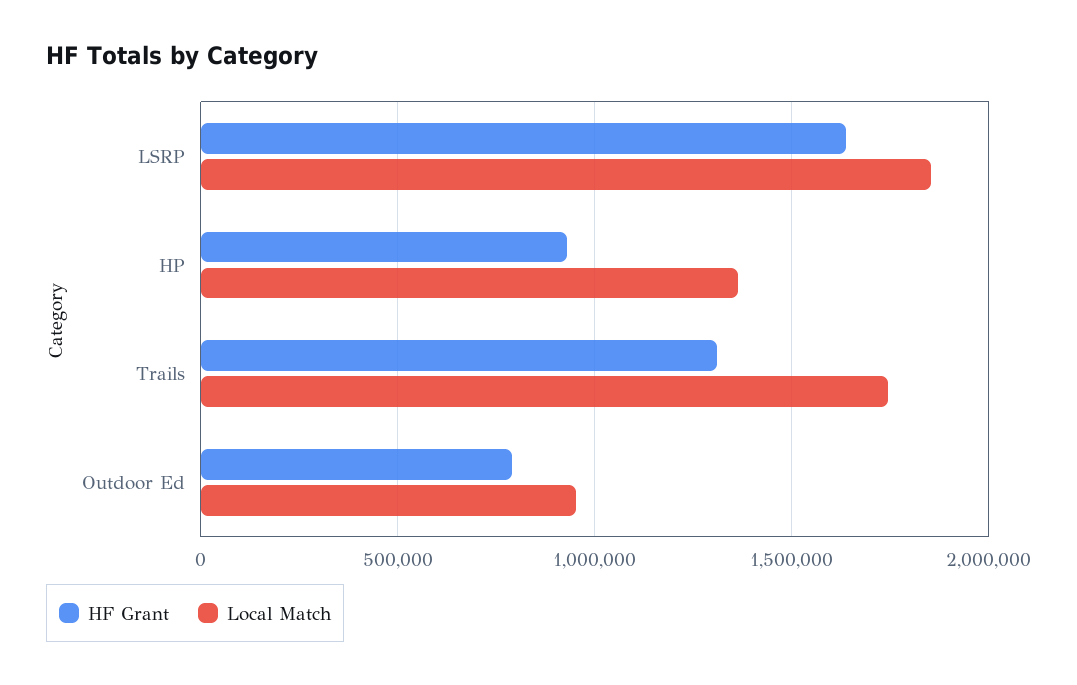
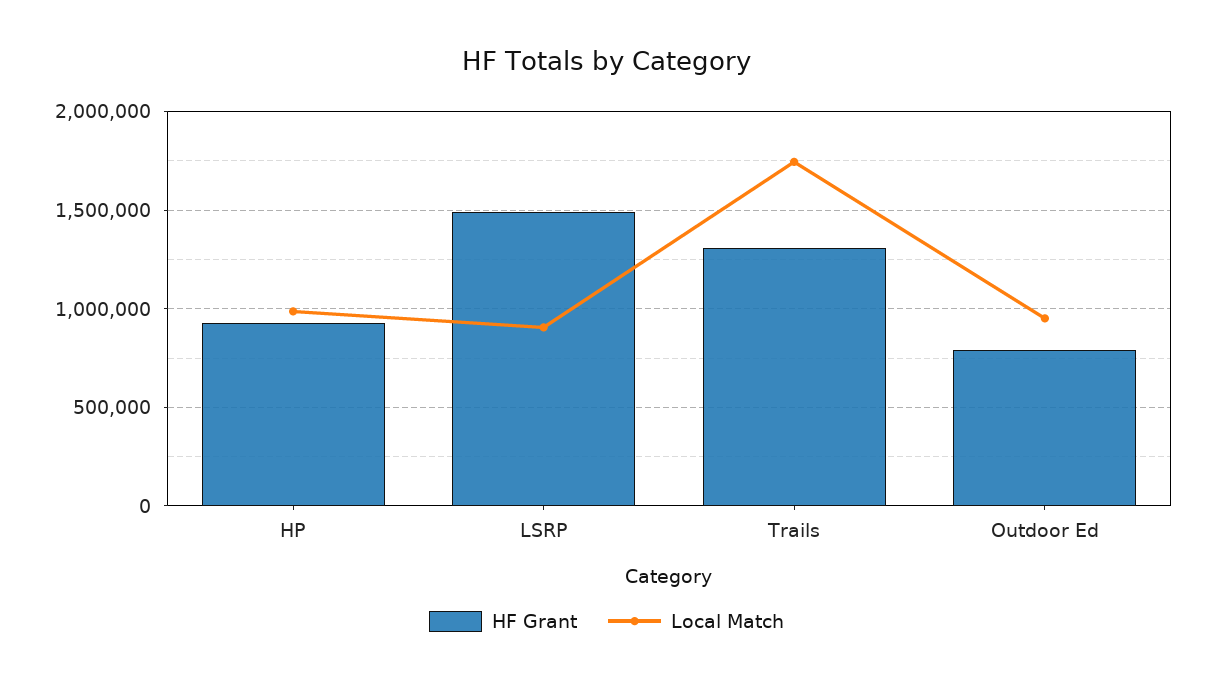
HF Grant, LSRP: 1650000 -> 1500000
Local Match, LSRP: 1850000 -> 900000
Local Match, HP: 1350000 -> 1000000

